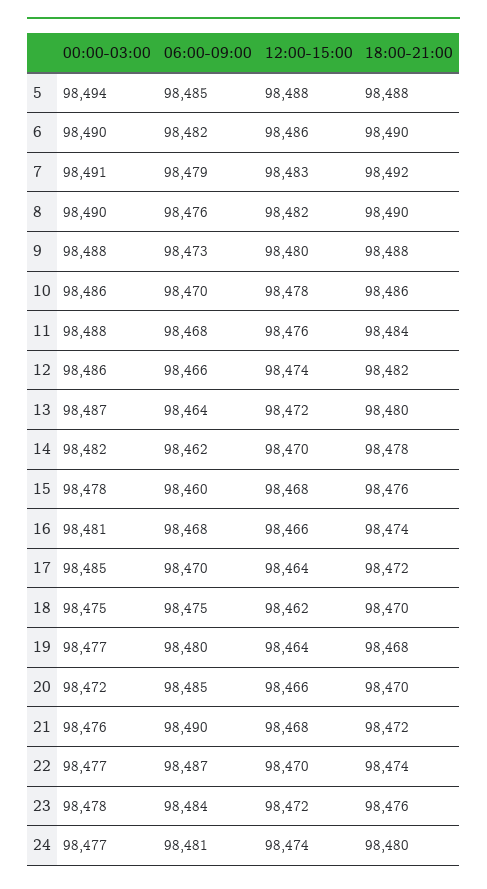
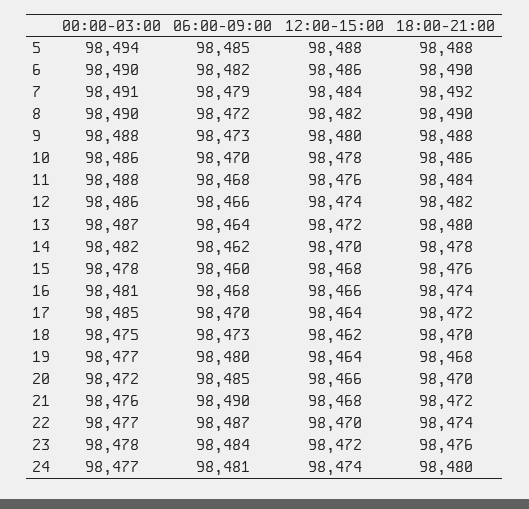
12:00-15:00, 7: 98483 -> 98484
06:00-09:00, 8: 98476 -> 98472
06:00-09:00, 18: 98475 -> 98473

